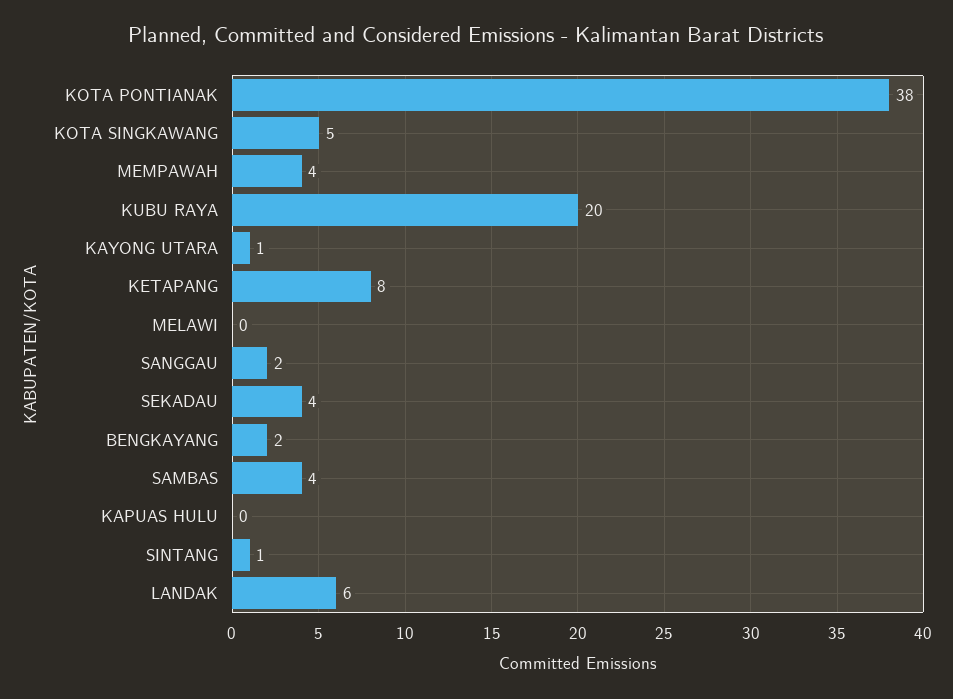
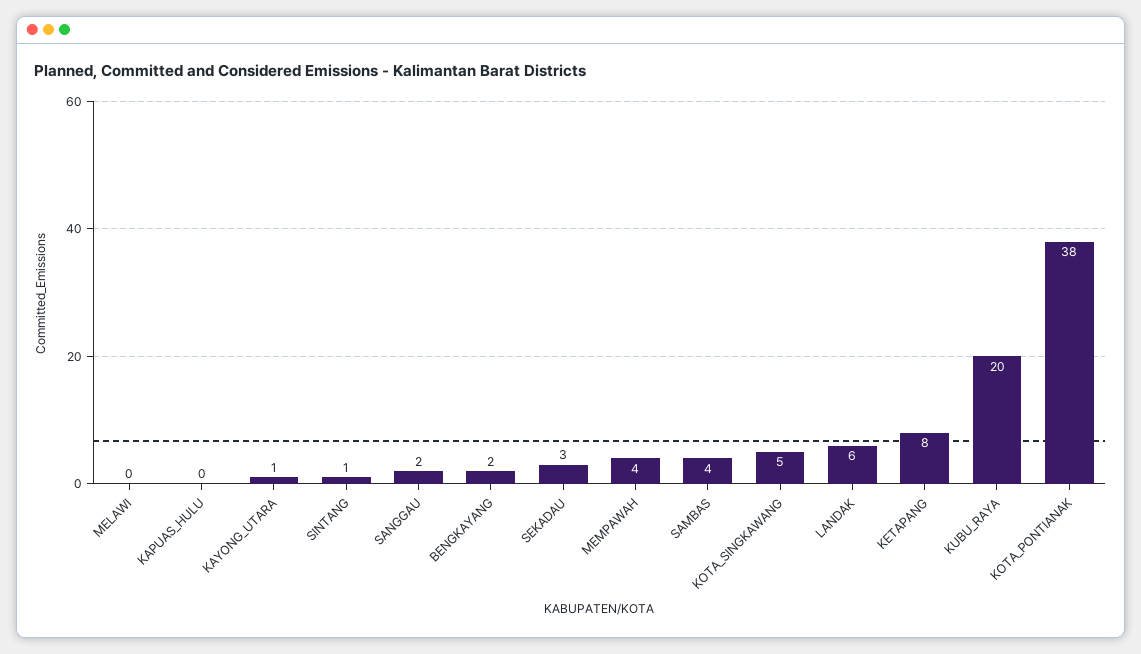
SEKADAU: 4 -> 3

